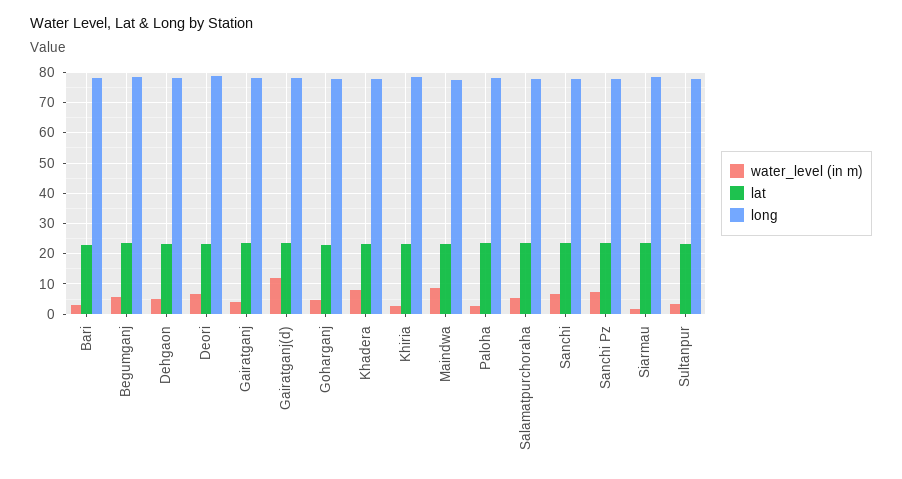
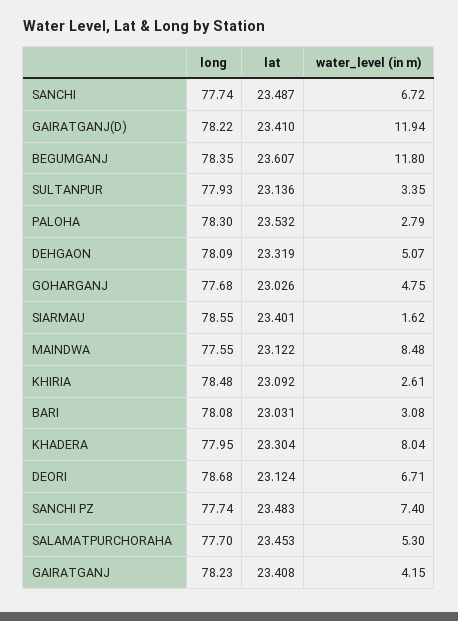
water_level (in m), Begumganj: 6 -> 11.8

